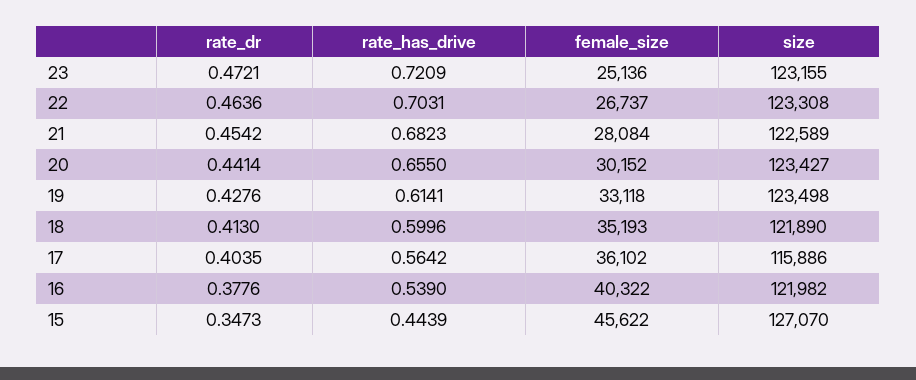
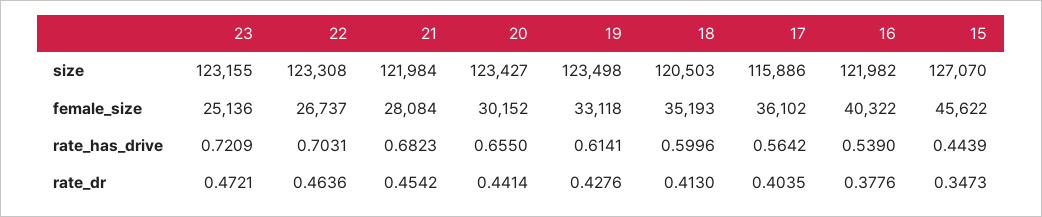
size, 21: 122589 -> 121984
size, 18: 121890 -> 120503

